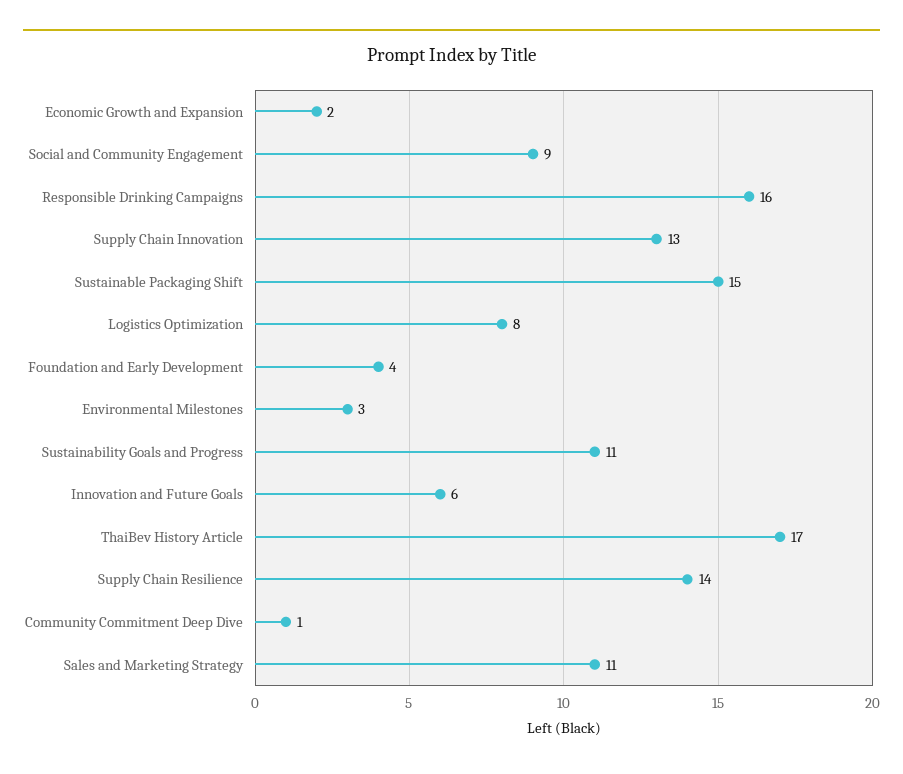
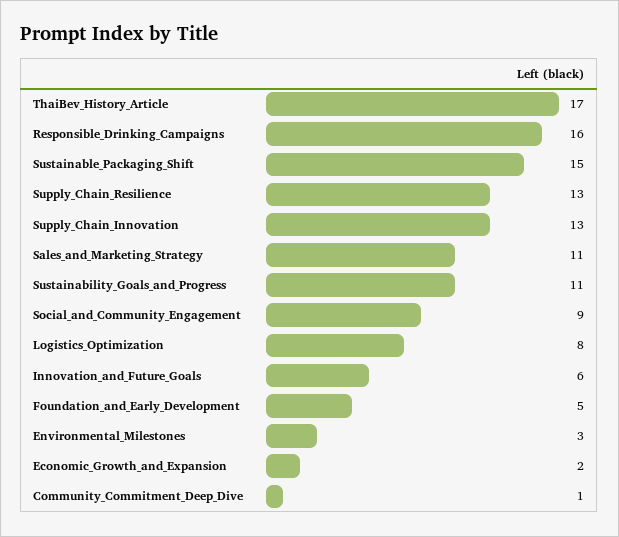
Foundation and Early Development: 4 -> 5
Supply Chain Resilience: 14 -> 13

